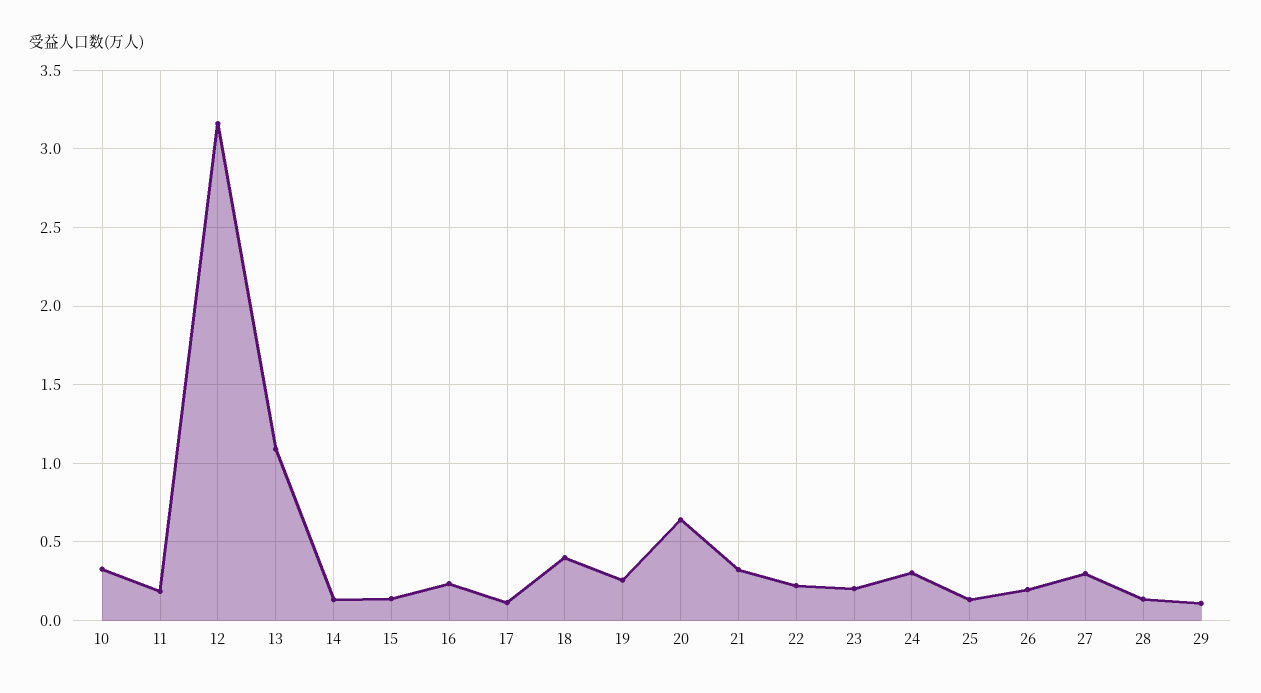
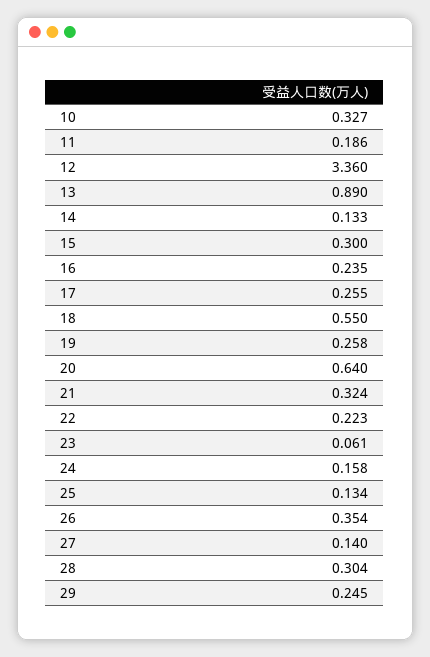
12: 3.15 -> 3.36
13: 1.1 -> 0.89
15: 0.15 -> 0.3
17: 0.1 -> 0.255
18: 0.4 -> 0.55
23: 0.2 -> 0.061
24: 0.3 -> 0.158
26: 0.2 -> 0.354
27: 0.3 -> 0.14
28: 0.15 -> 0.304
29: 0.1 -> 0.245

